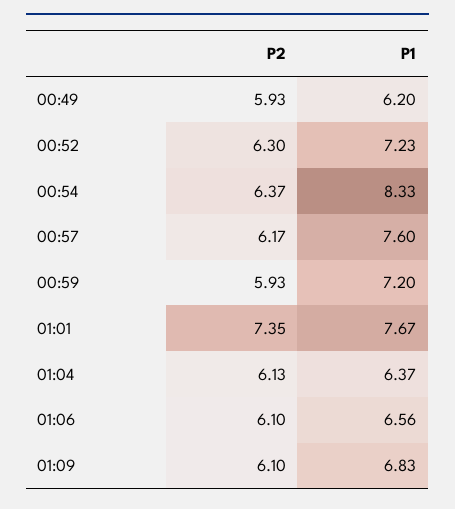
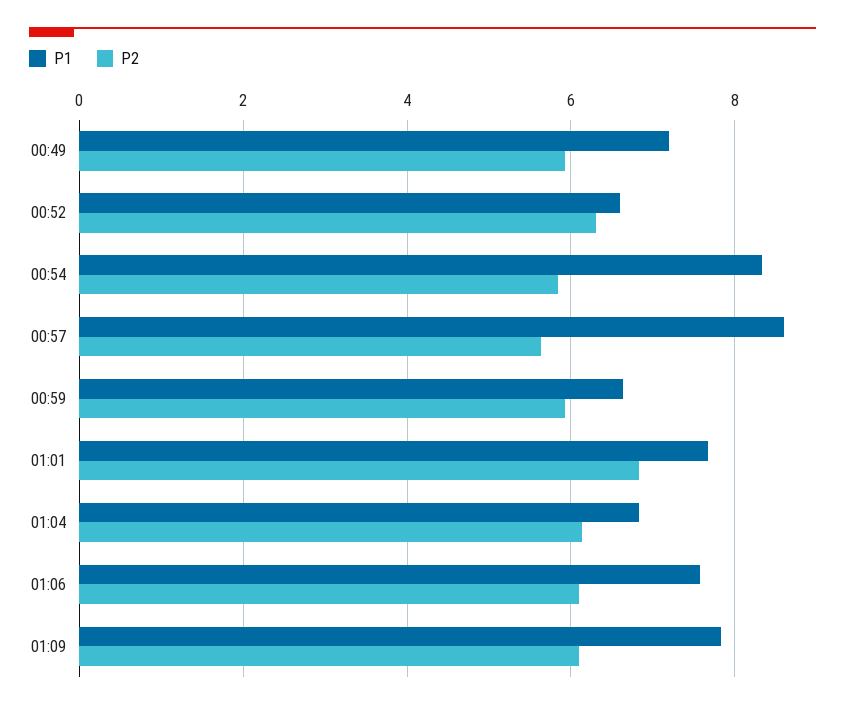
P1, 00:49: 6.2 -> 7.2
P1, 00:52: 7.23 -> 6.6
P2, 00:54: 6.37 -> 5.8
P2, 00:57: 6.17 -> 5.6
P1, 00:57: 7.6 -> 8.6
P1, 00:59: 7.2 -> 6.6
P2, 01:01: 7.35 -> 6.8
P1, 01:04: 6.37 -> 6.8
P1, 01:06: 6.56 -> 7.6
P1, 01:09: 6.83 -> 7.8

